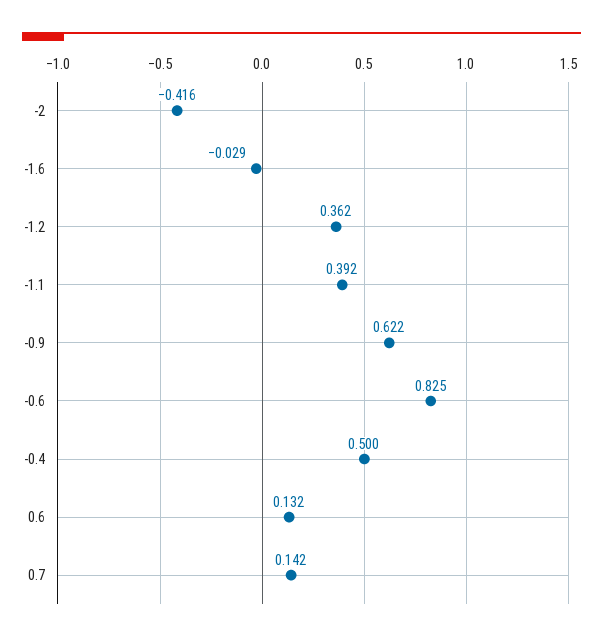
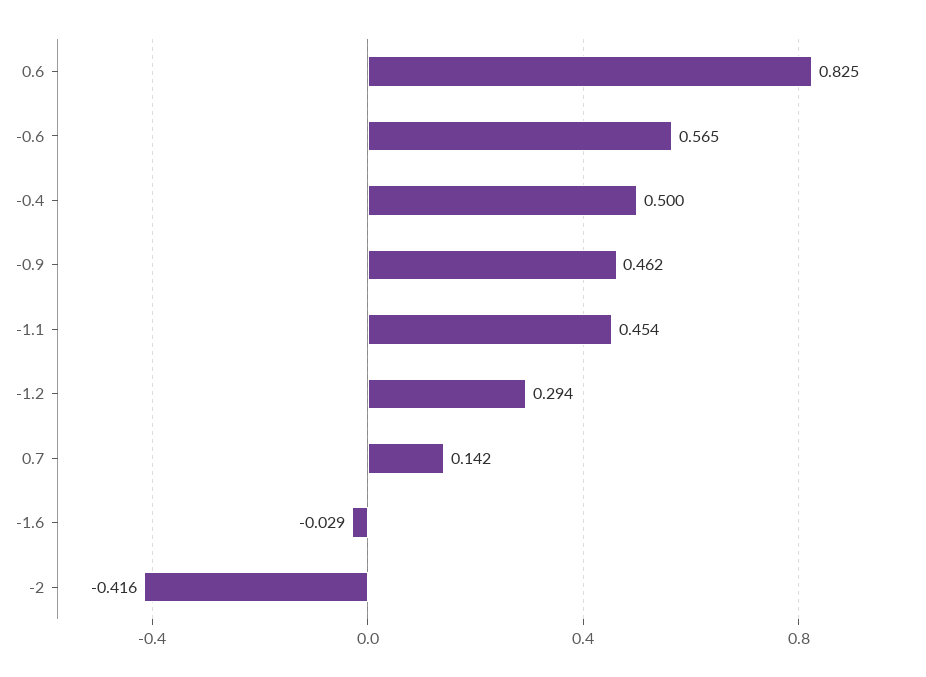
-1.2: 0.362 -> 0.294
-1.1: 0.392 -> 0.454
-0.9: 0.622 -> 0.462
-0.6: 0.825 -> 0.565
0.6: 0.132 -> 0.825

